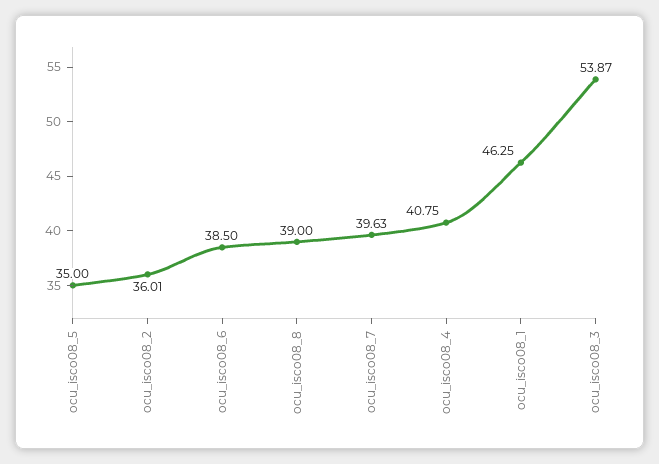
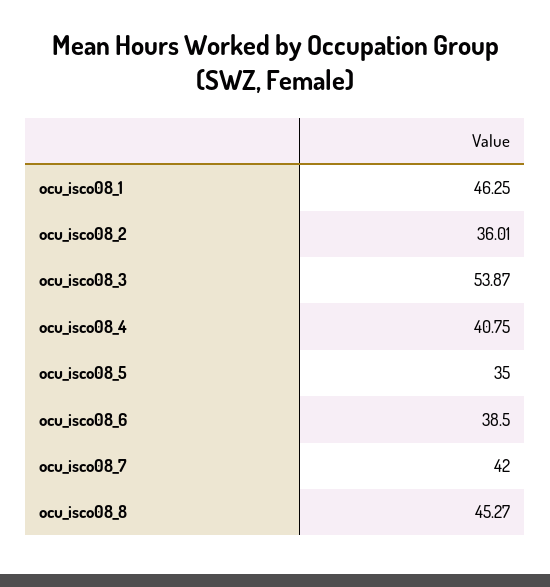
ocu_isco08_8: 39 -> 45.27
ocu_isco08_7: 39.63 -> 42

